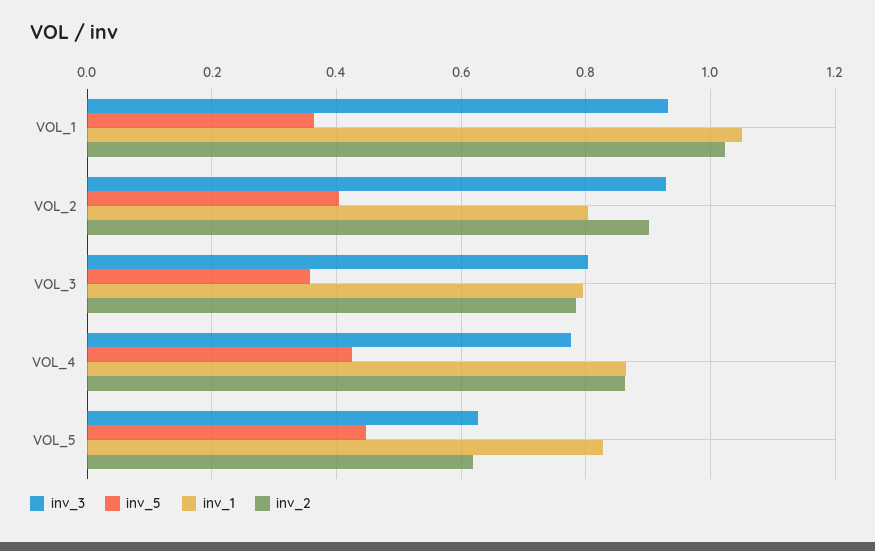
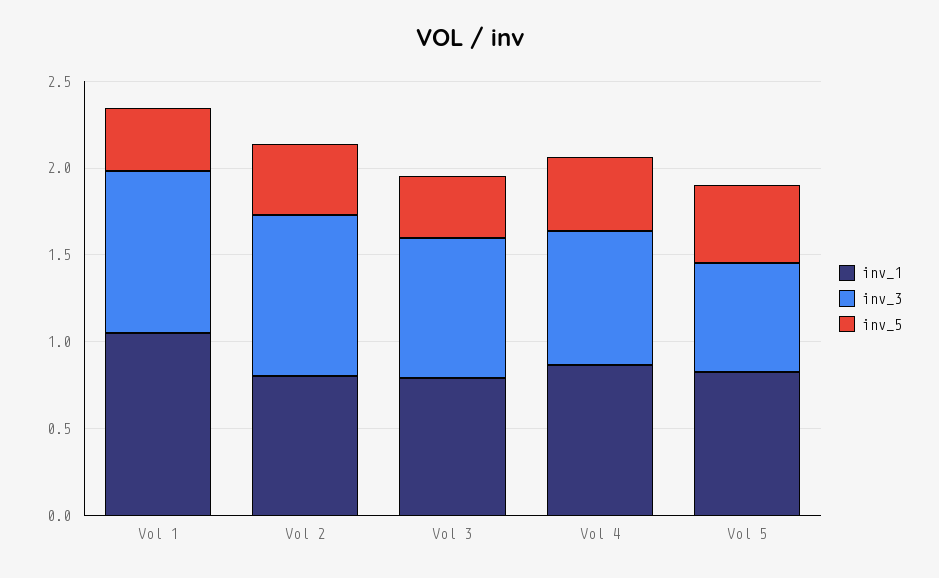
inv_2, VOL_1: 1.02 -> none
inv_2, VOL_2: 0.9 -> none
inv_2, VOL_3: 0.78 -> none
inv_2, VOL_4: 0.86 -> none
inv_2, VOL_5: 0.62 -> none

